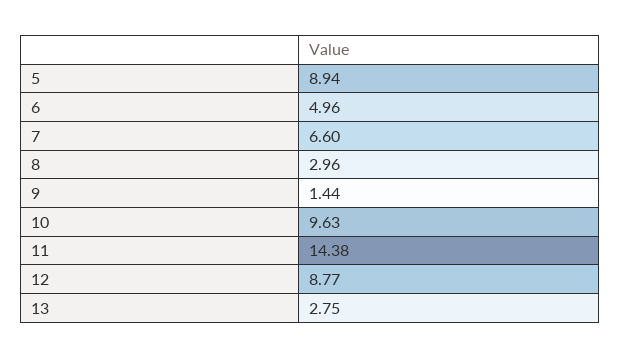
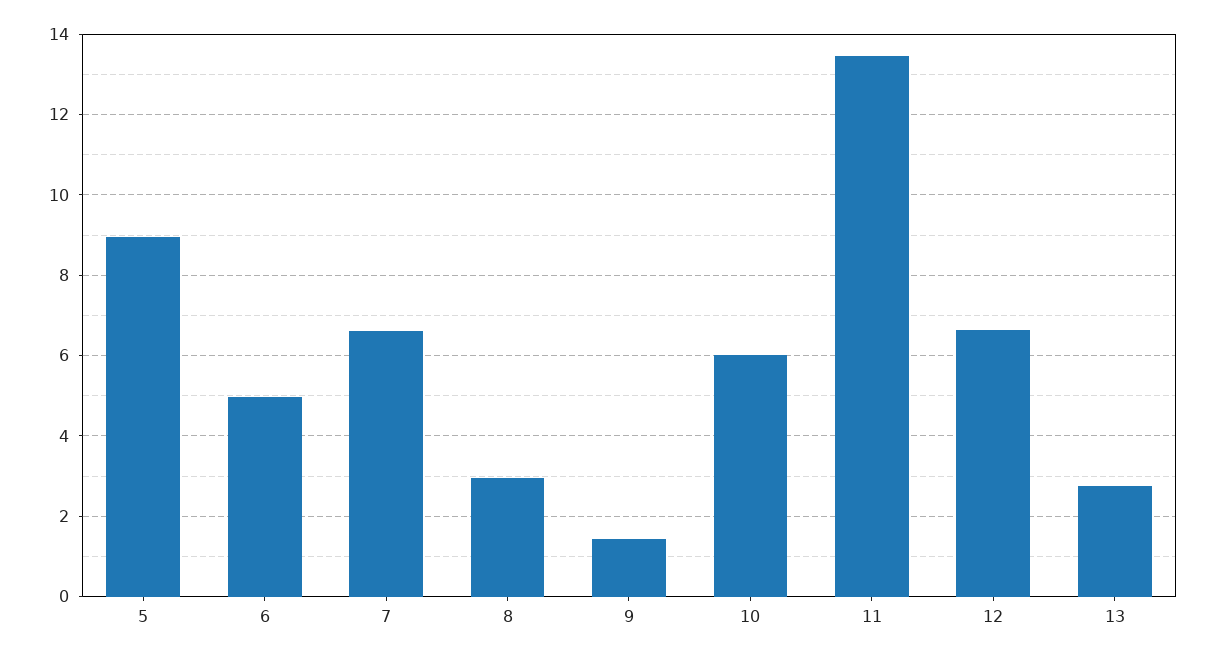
10: 9.63 -> 6
11: 14.38 -> 13.4
12: 8.77 -> 6.6

